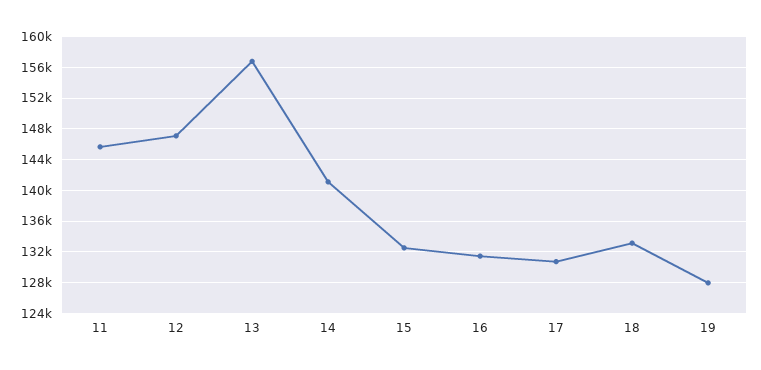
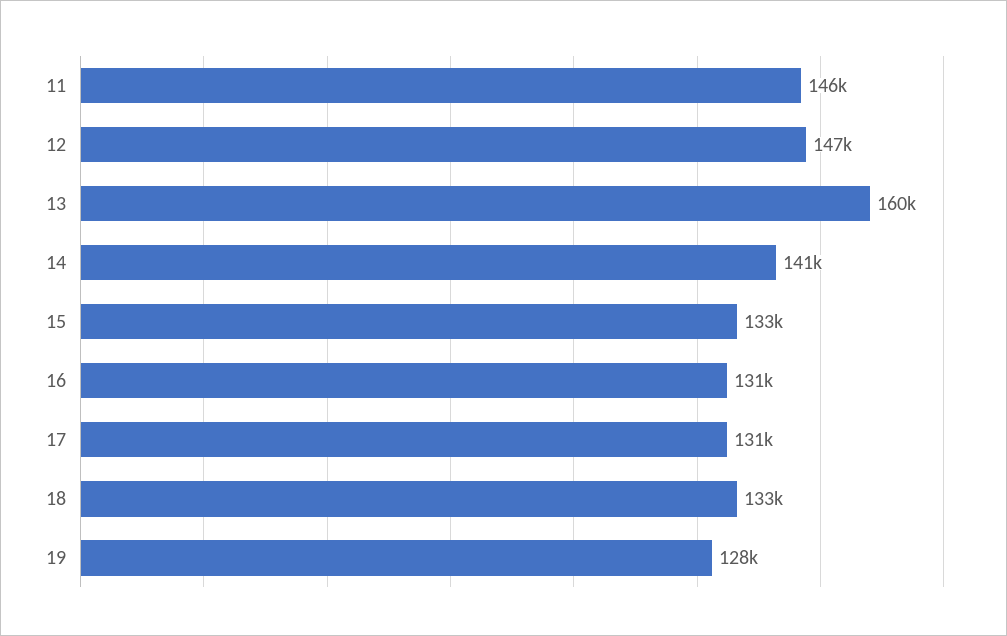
13: 157000 -> 160000

